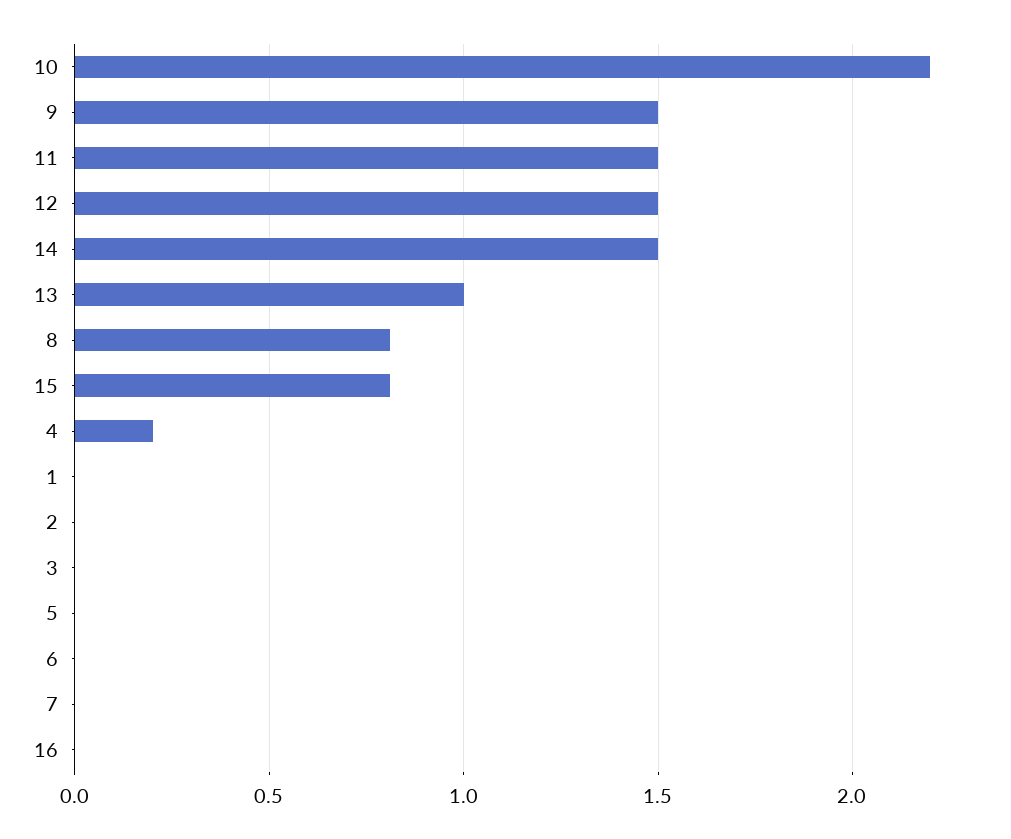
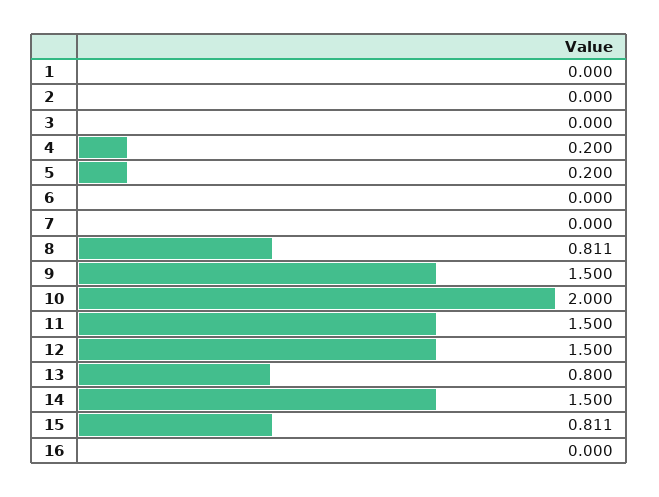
10: 2.2 -> 2
13: 1 -> 0.8
5: 0 -> 0.2

